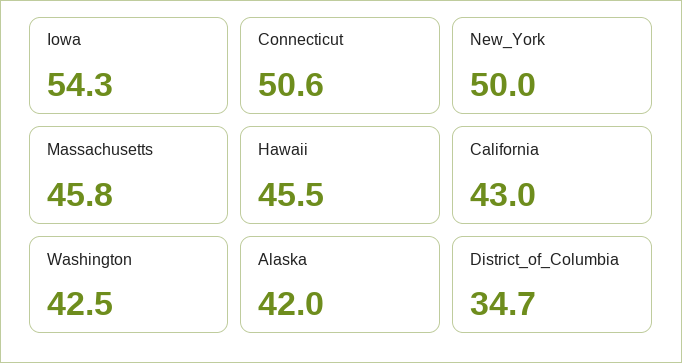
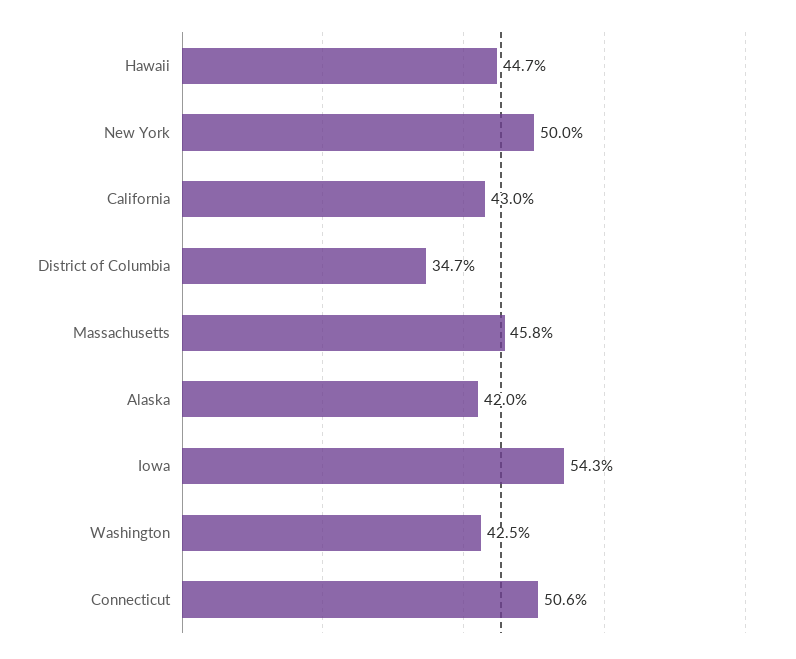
Hawaii: 45.5 -> 44.7

